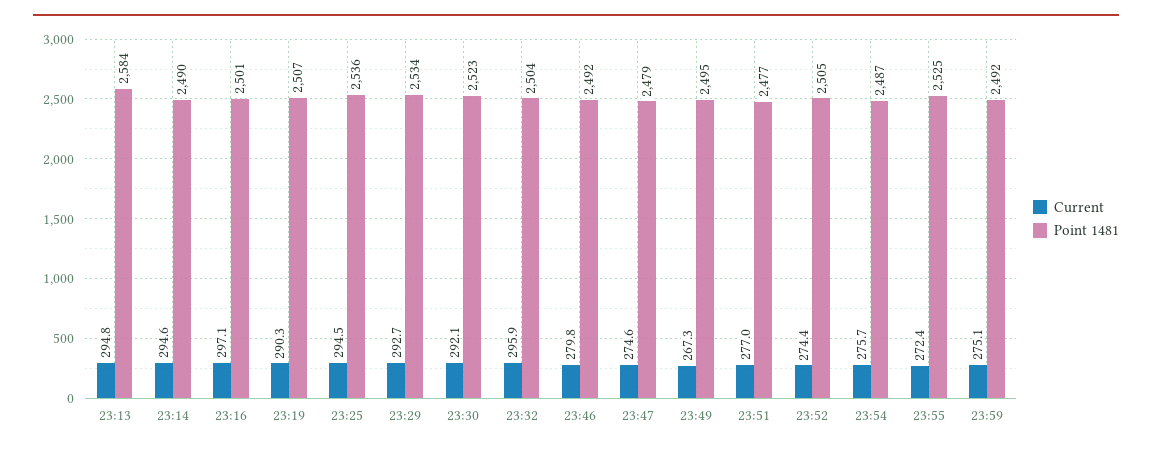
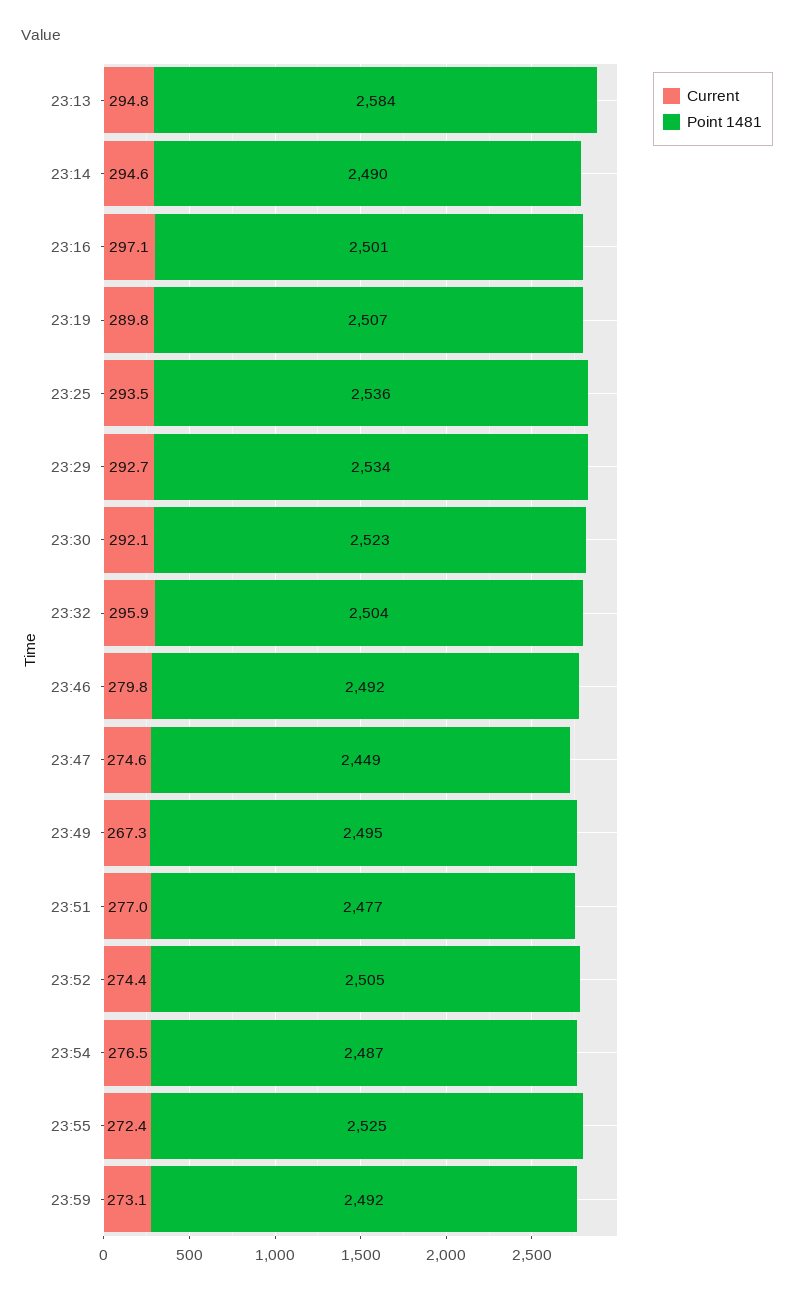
Current, 23:19: 290.3 -> 289.8
Current, 23:25: 294.5 -> 293.5
Point 1481, 23:47: 2479 -> 2449
Current, 23:54: 275.7 -> 276.5
Current, 23:59: 275.1 -> 273.1

